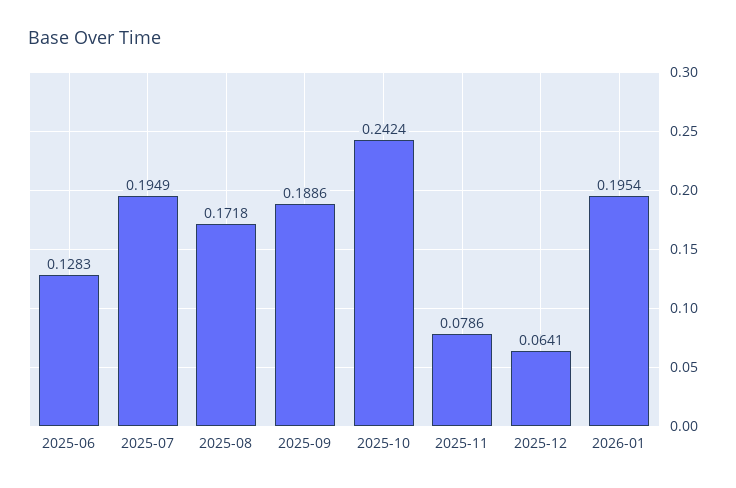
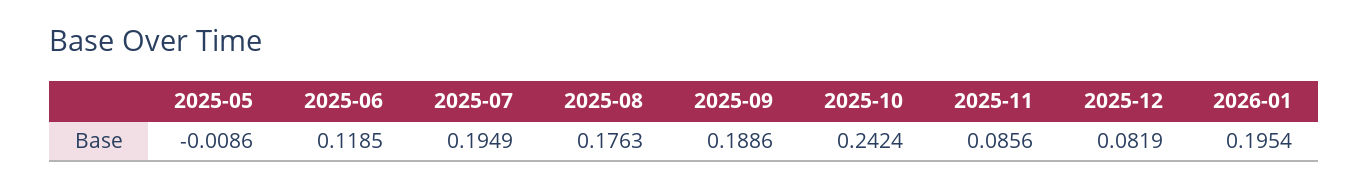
2025-06: 0.1283 -> 0.1185
2025-08: 0.1718 -> 0.1763
2025-11: 0.0786 -> 0.0856
2025-12: 0.0641 -> 0.0819
2025-05: none -> -0.0086

